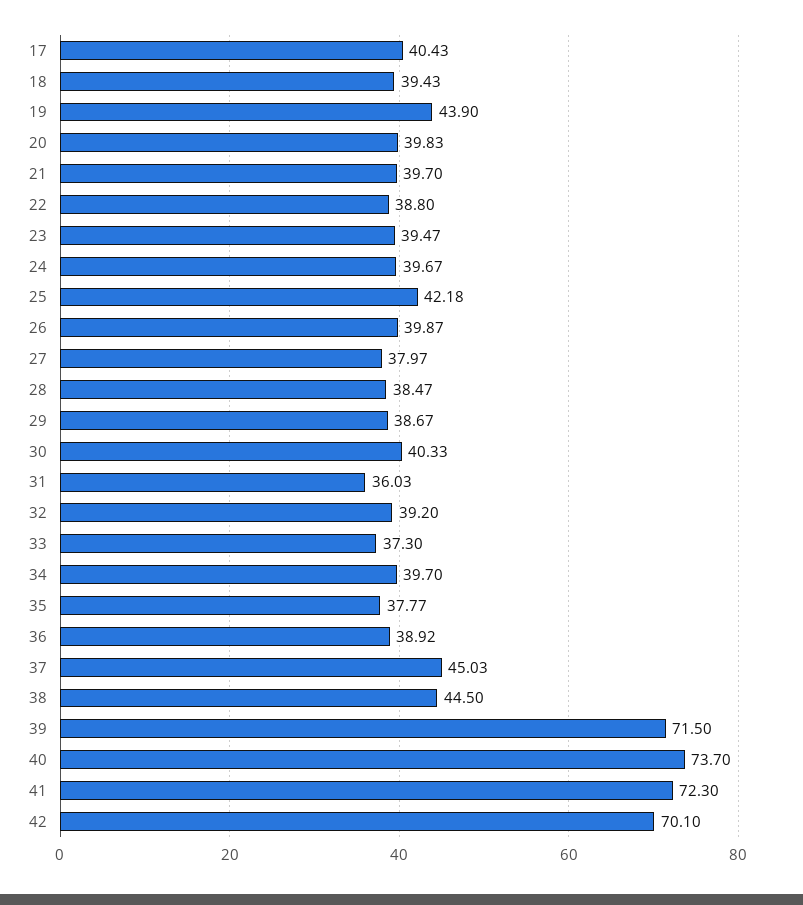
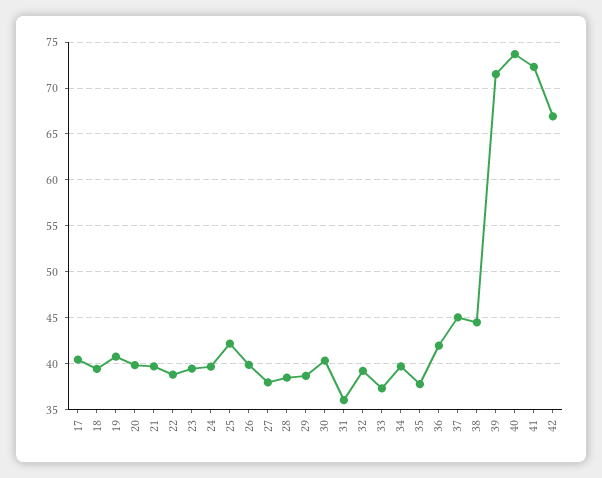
19: 43.9 -> 41
36: 38.92 -> 42
42: 70.1 -> 67

